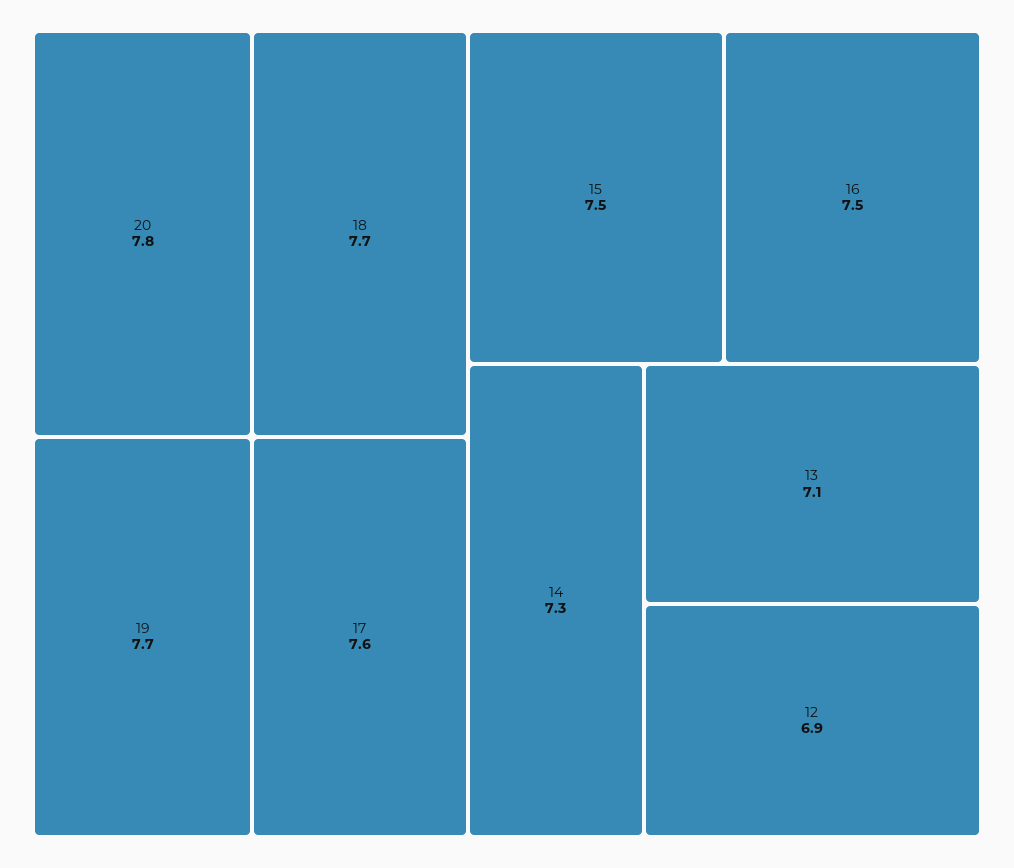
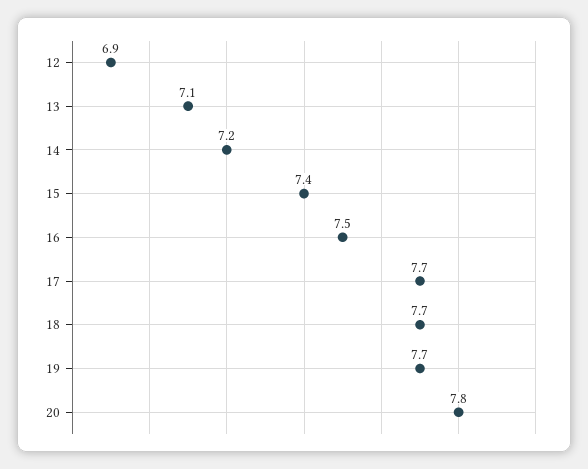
17: 7.6 -> 7.7
15: 7.5 -> 7.4
14: 7.3 -> 7.2

